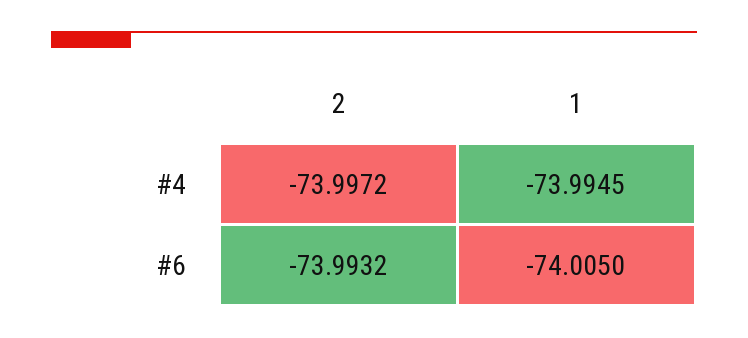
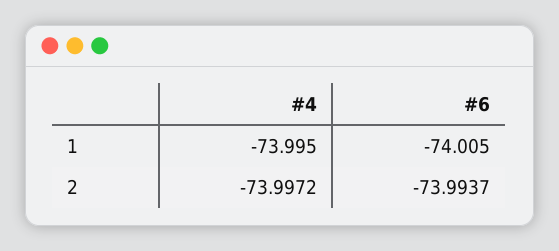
1, #4: -73.9945 -> -73.995
2, #6: -73.9932 -> -73.9937

